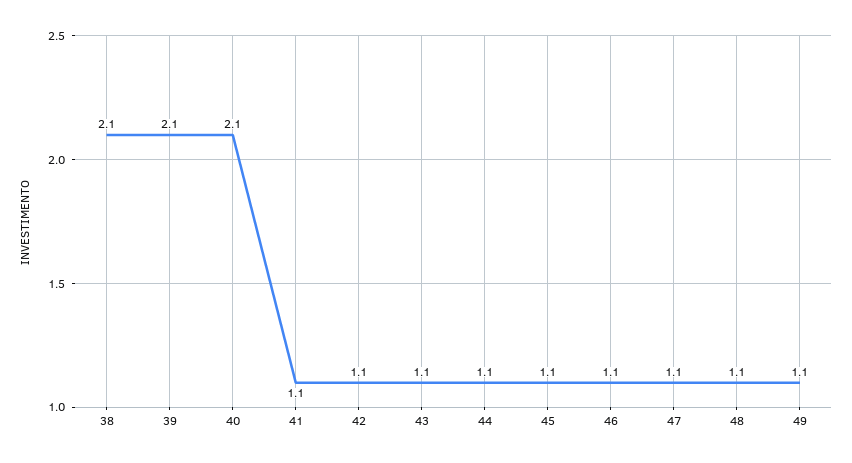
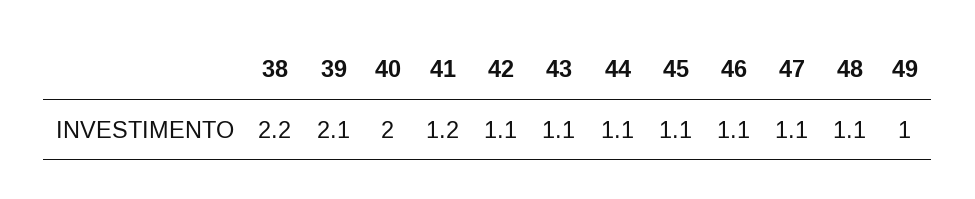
38: 2.1 -> 2.2
40: 2.1 -> 2
41: 1.1 -> 1.2
49: 1.1 -> 1

